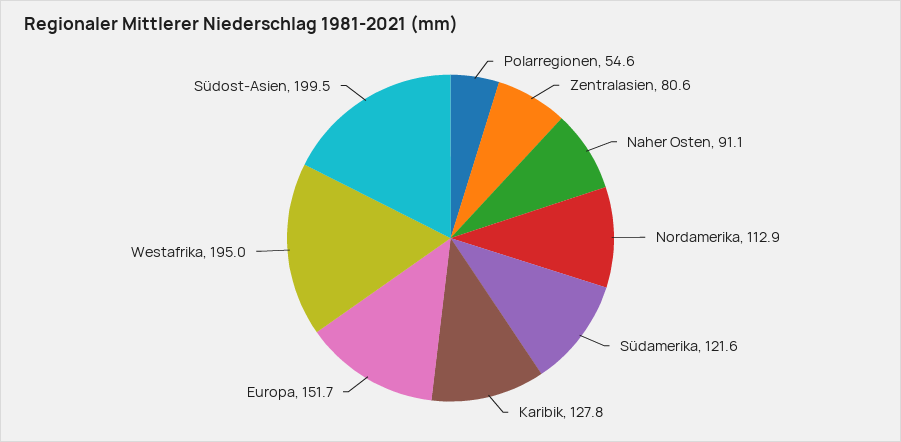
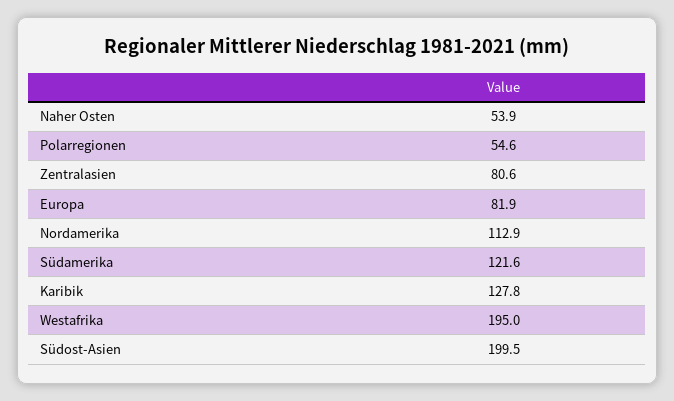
Naher Osten: 91.1 -> 53.9
Europa: 151.7 -> 81.9

